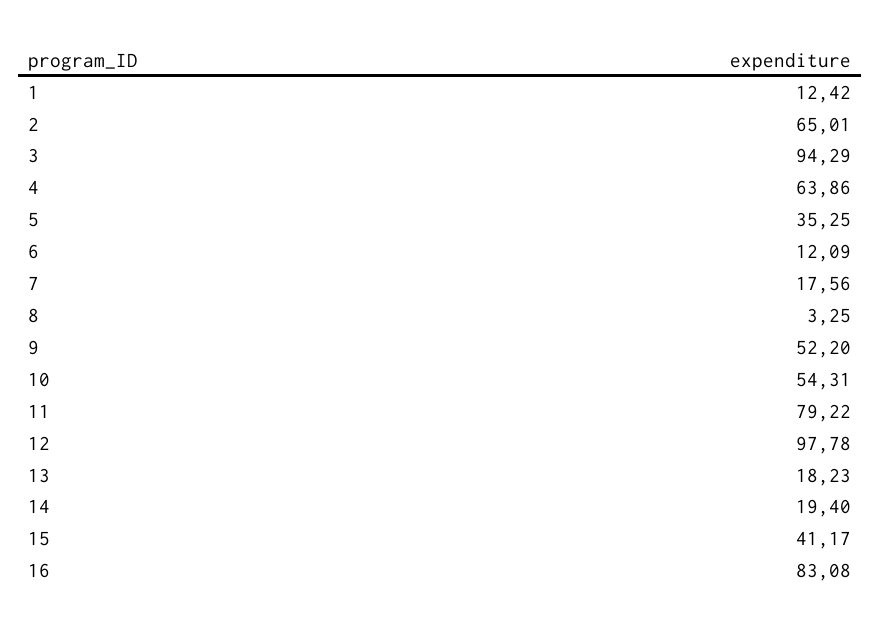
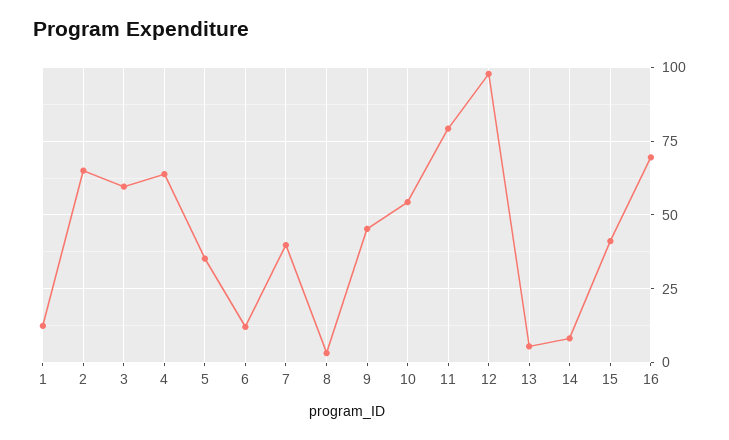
3: 94.29 -> 60
7: 17.56 -> 40
9: 52.2 -> 45
13: 18.23 -> 5
14: 19.4 -> 7.5
16: 83.08 -> 70

